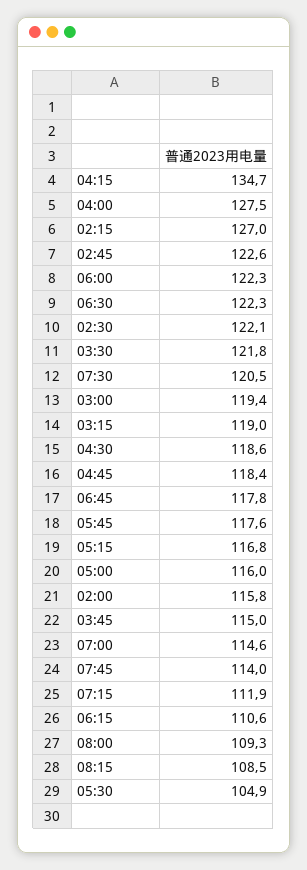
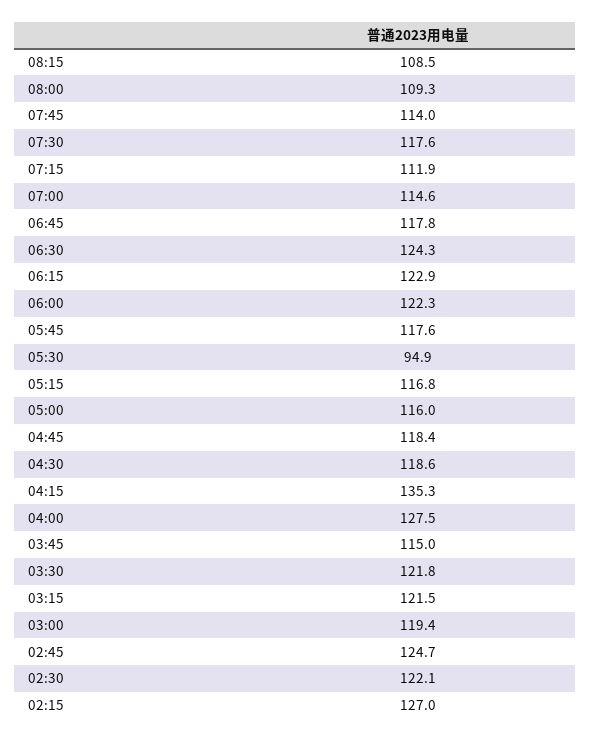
04:15: 134.7 -> 135.3
02:45: 122.6 -> 124.7
06:30: 122.3 -> 124.3
07:30: 120.5 -> 117.6
03:15: 119 -> 121.5
02:00: 115.8 -> none
06:15: 110.6 -> 122.9
05:30: 104.9 -> 94.9

